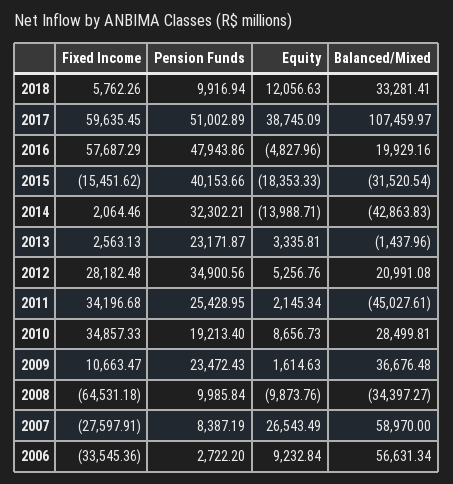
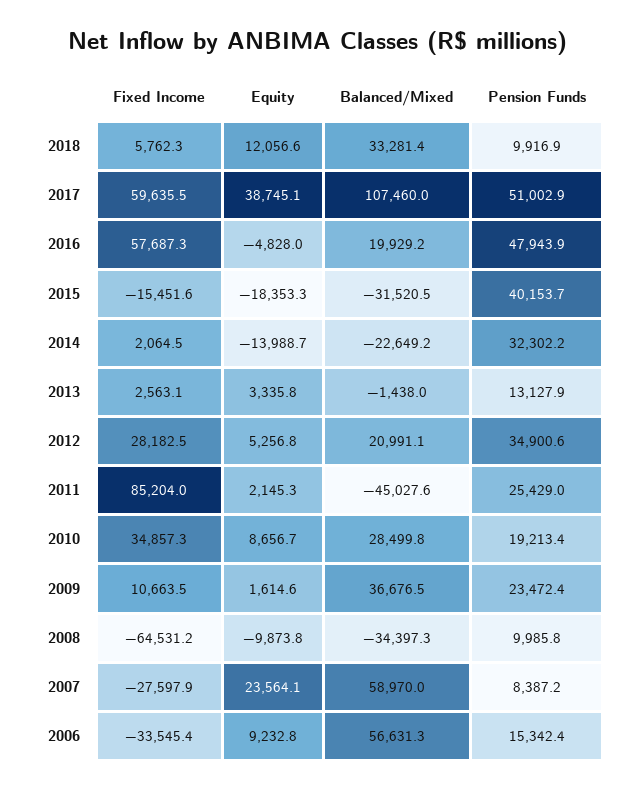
Balanced/Mixed, 2014: -42863.83 -> -22649.2
Pension Funds, 2013: 23171.87 -> 13127.9
Fixed Income, 2011: 34196.68 -> 85204
Equity, 2007: 26543.49 -> 23564.1
Pension Funds, 2006: 2722.2 -> 15342.4

